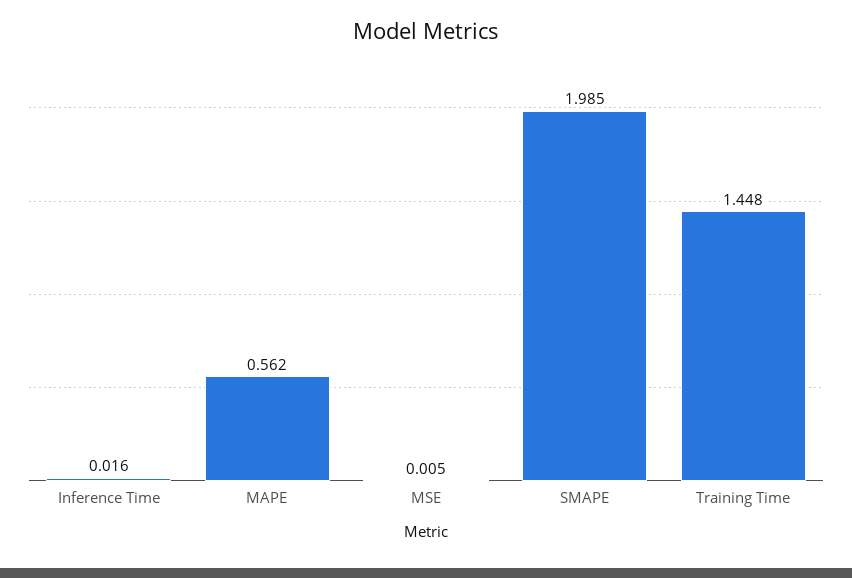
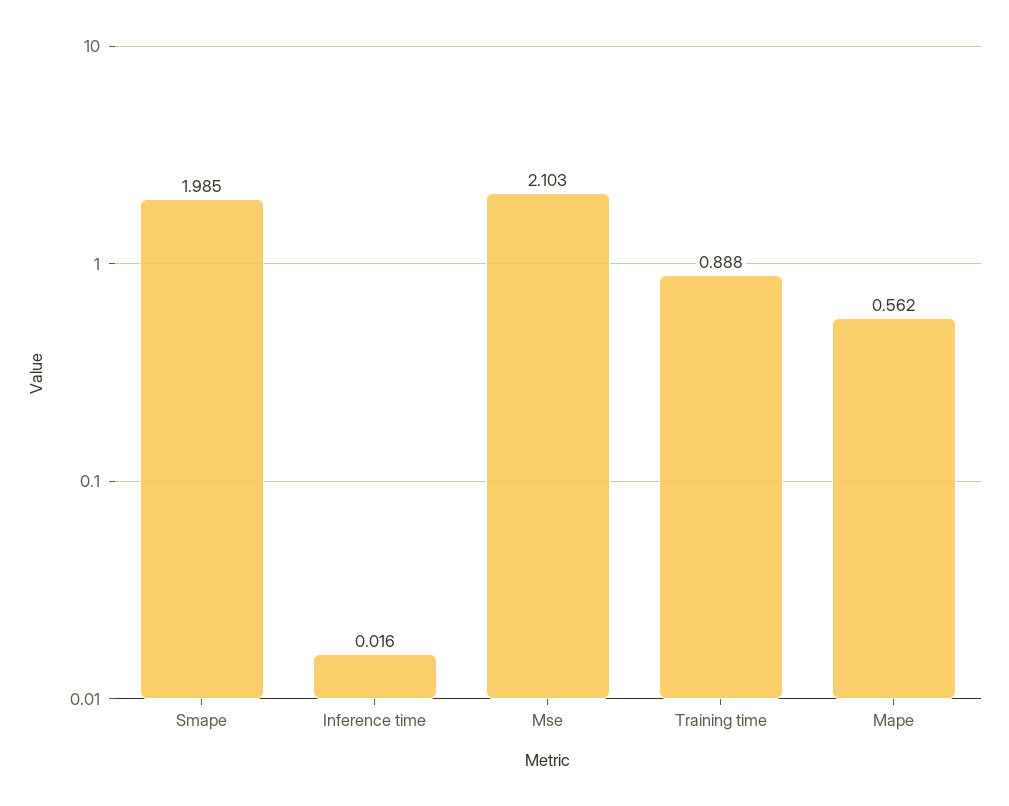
MSE: 0.005 -> 2.103
Training Time: 1.448 -> 0.888

